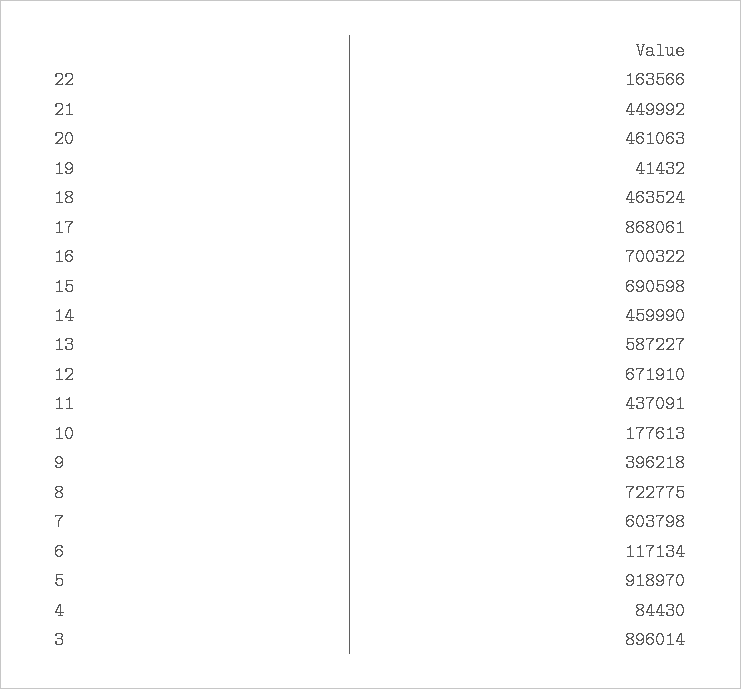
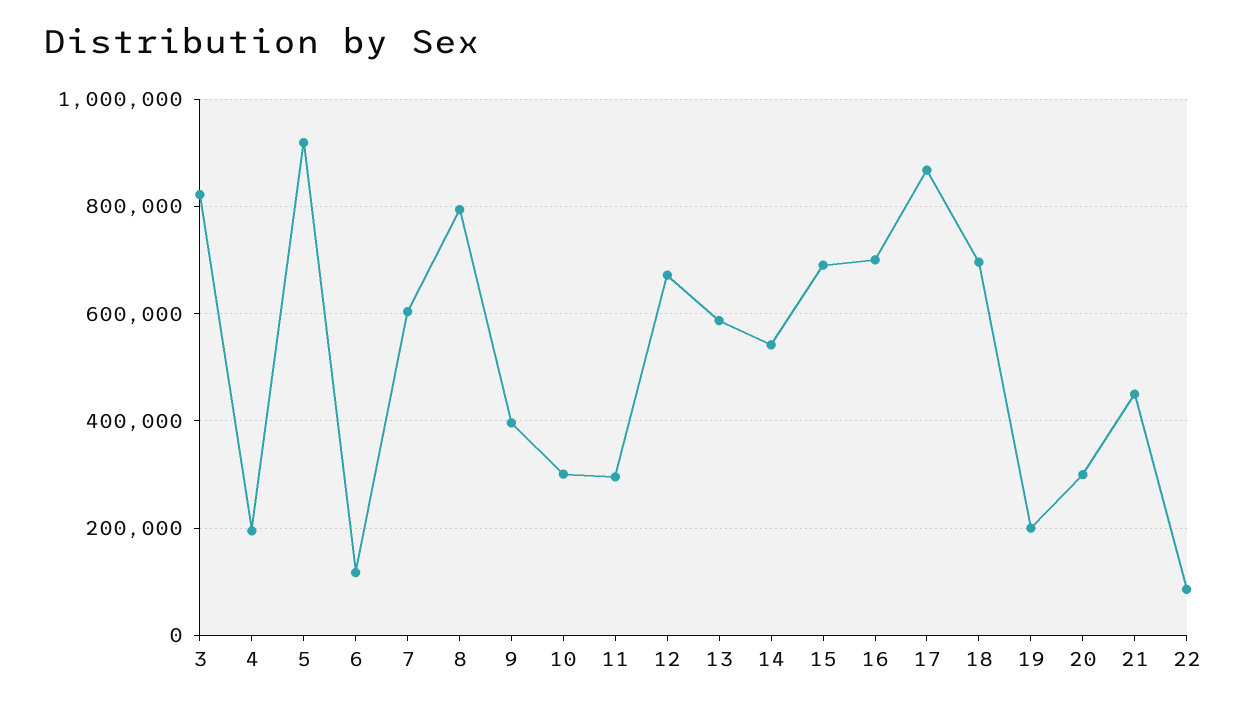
22: 163566 -> 80000
20: 461063 -> 300000
19: 41432 -> 200000
18: 463524 -> 700000
14: 459990 -> 540000
11: 437091 -> 300000
10: 177613 -> 300000
8: 722775 -> 800000
4: 84430 -> 200000
3: 896014 -> 820000

